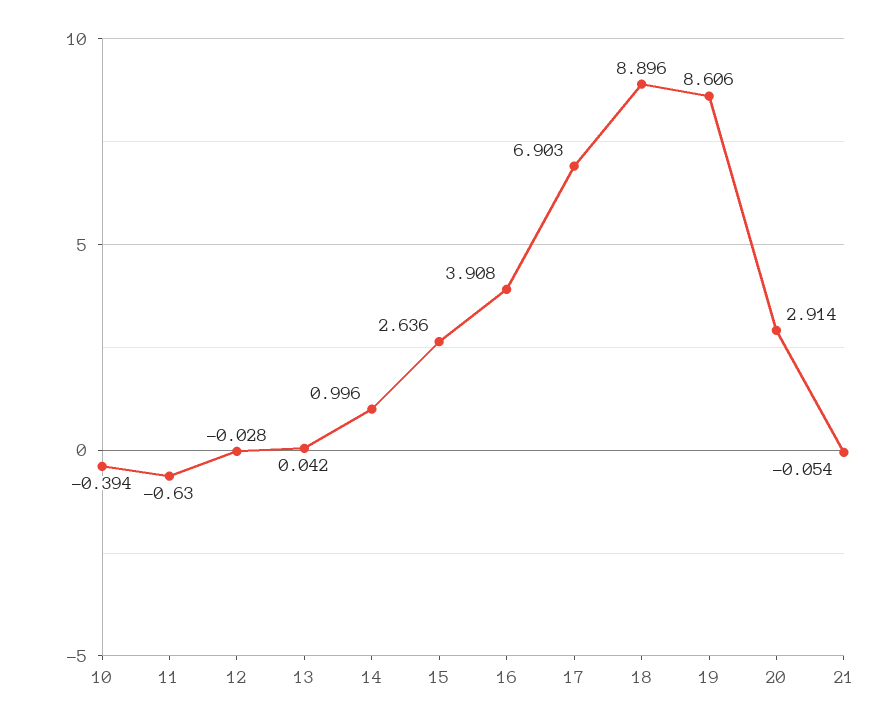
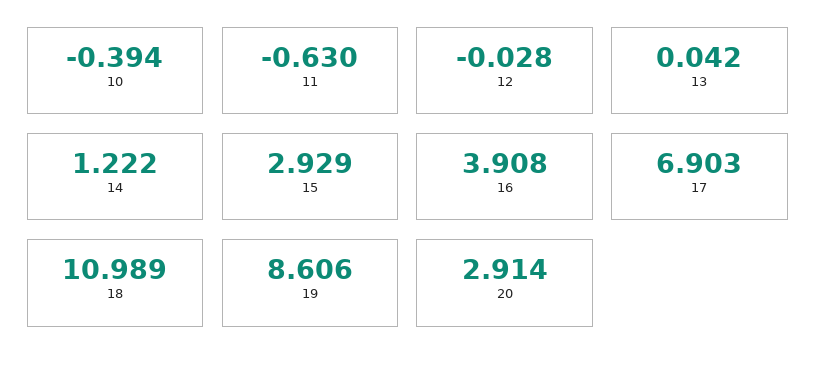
14: 0.996 -> 1.222
15: 2.636 -> 2.929
18: 8.896 -> 10.989
21: -0.054 -> none

